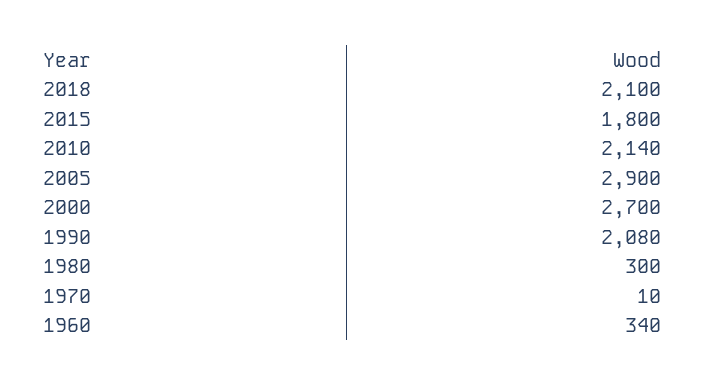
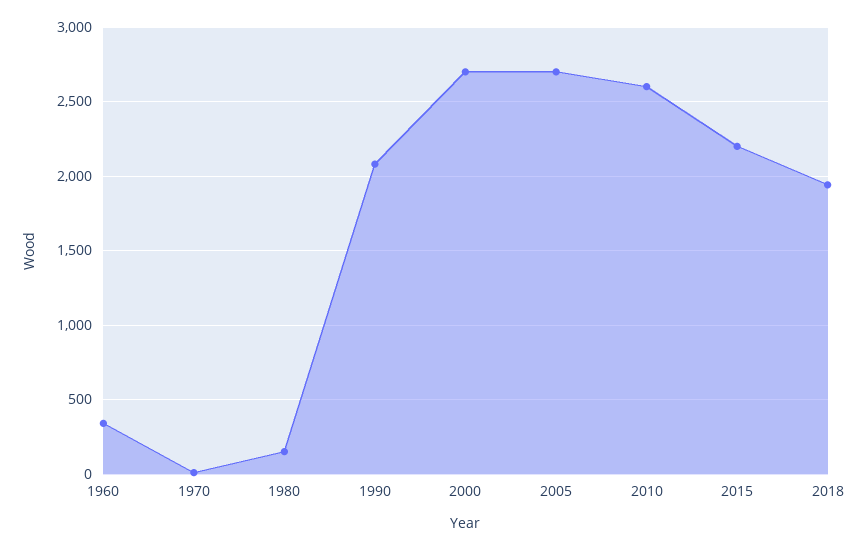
2018: 2100 -> 1950
2015: 1800 -> 2200
2010: 2140 -> 2600
2005: 2900 -> 2700
1980: 300 -> 150

